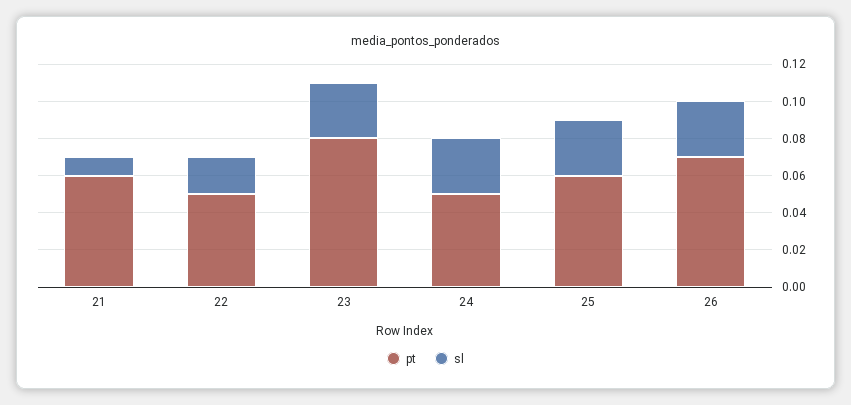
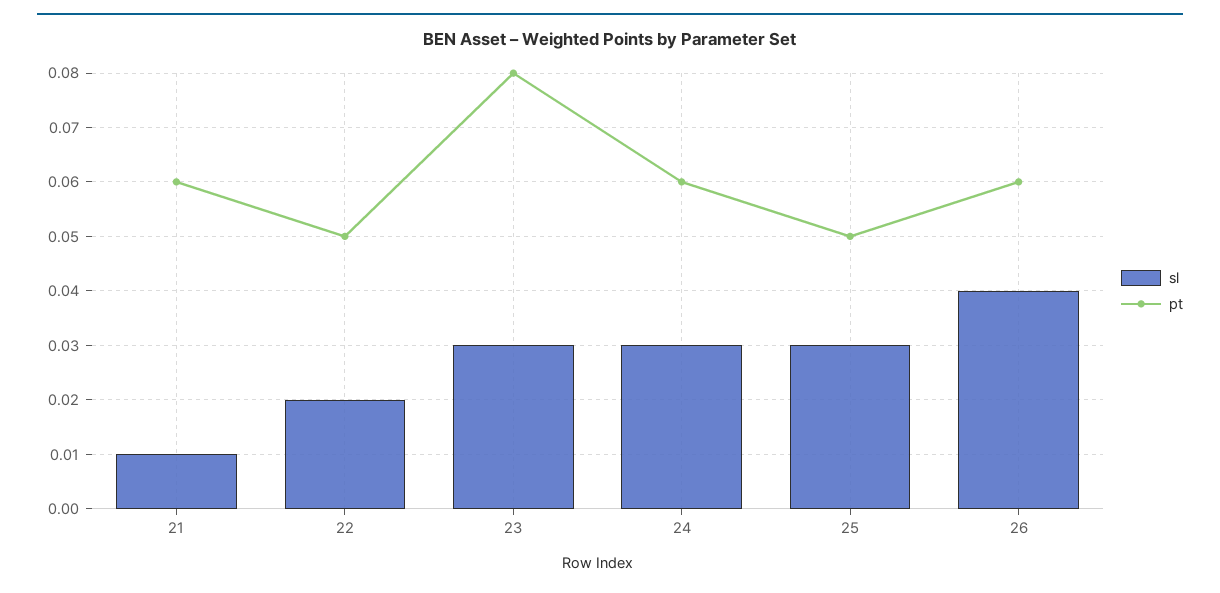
pt, 24: 0.05 -> 0.06
pt, 25: 0.06 -> 0.05
pt, 26: 0.07 -> 0.06
sl, 26: 0.03 -> 0.04

